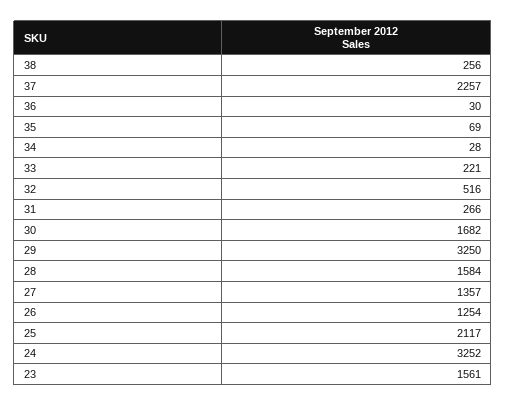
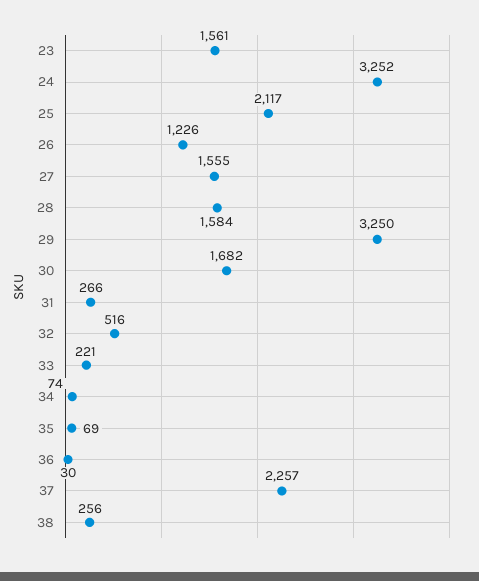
34: 28 -> 74
27: 1357 -> 1555
26: 1254 -> 1226

